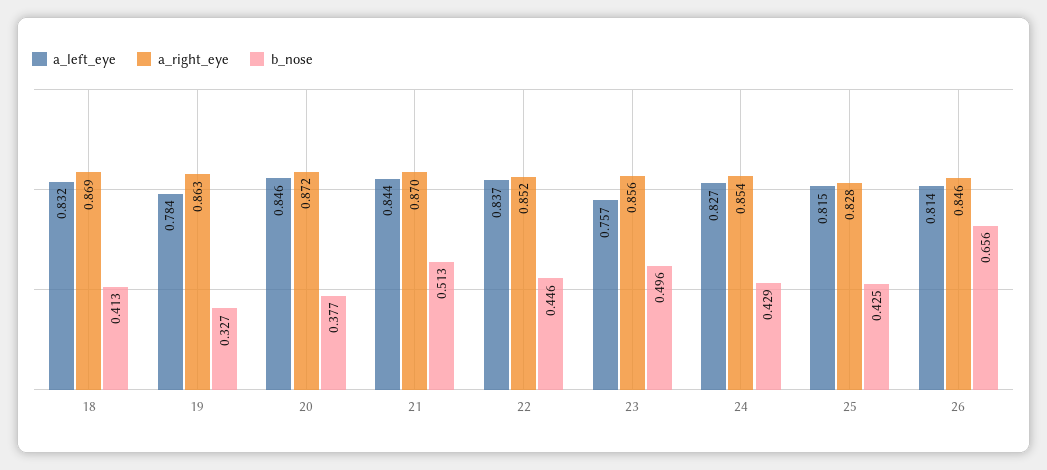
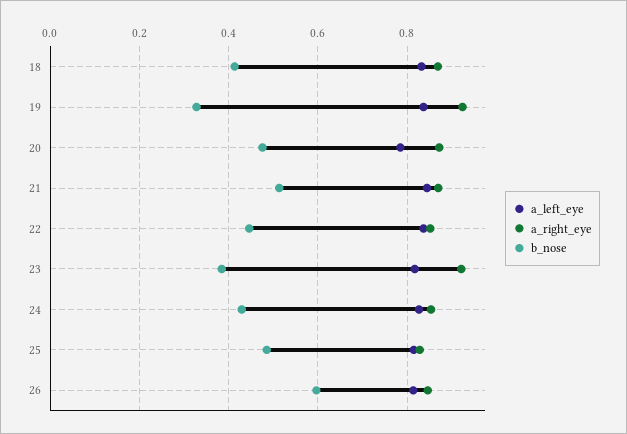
a_left_eye, 19: 0.784 -> 0.84
a_right_eye, 19: 0.863 -> 0.92
a_left_eye, 20: 0.846 -> 0.78
b_nose, 20: 0.377 -> 0.48
a_left_eye, 23: 0.757 -> 0.82
a_right_eye, 23: 0.856 -> 0.92
b_nose, 23: 0.496 -> 0.38
b_nose, 25: 0.425 -> 0.48
b_nose, 26: 0.656 -> 0.6

